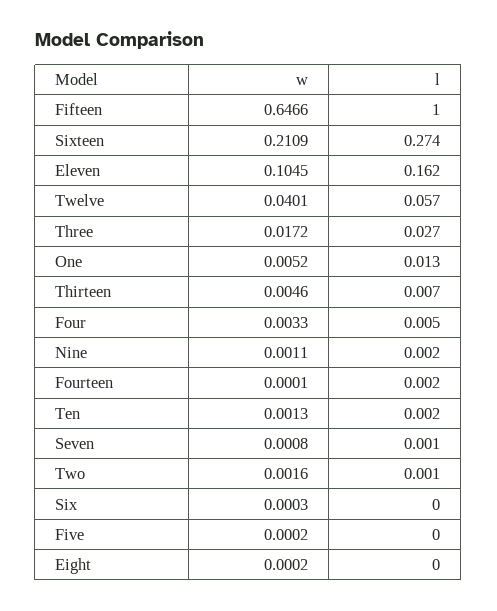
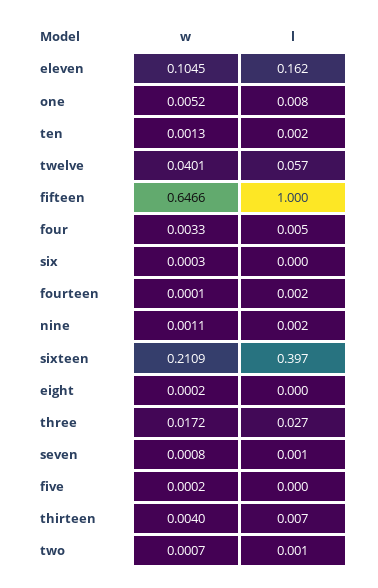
l, Sixteen: 0.274 -> 0.397
l, One: 0.013 -> 0.008
w, Thirteen: 0.0046 -> 0.004
w, Two: 0.0016 -> 0.0007

